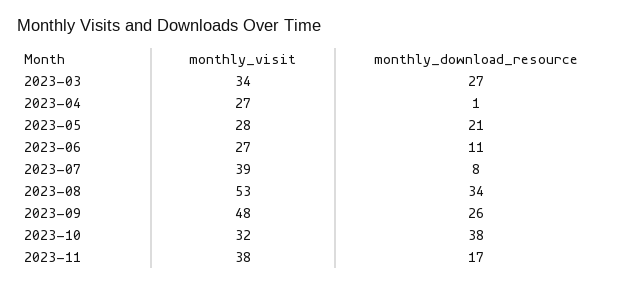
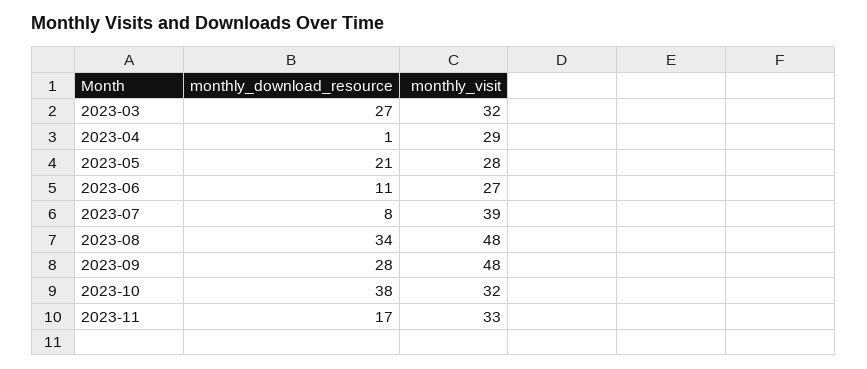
monthly_visit, 2023-03: 34 -> 32
monthly_visit, 2023-04: 27 -> 29
monthly_visit, 2023-08: 53 -> 48
monthly_download_resource, 2023-09: 26 -> 28
monthly_visit, 2023-11: 38 -> 33

